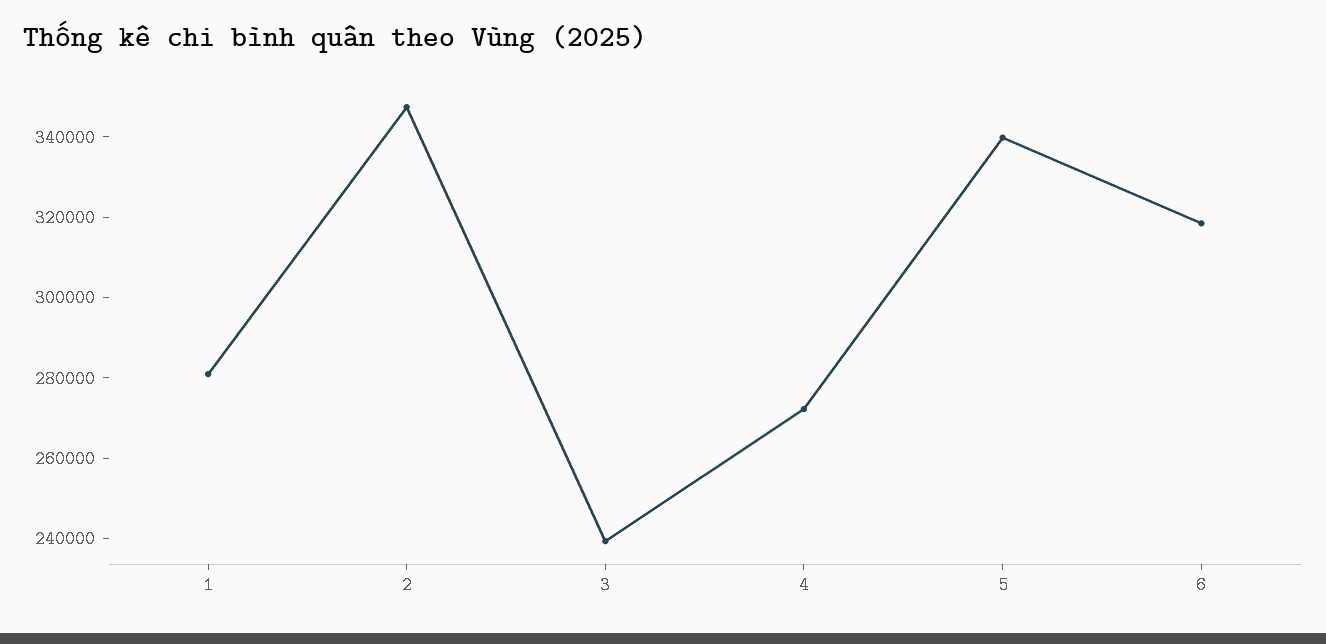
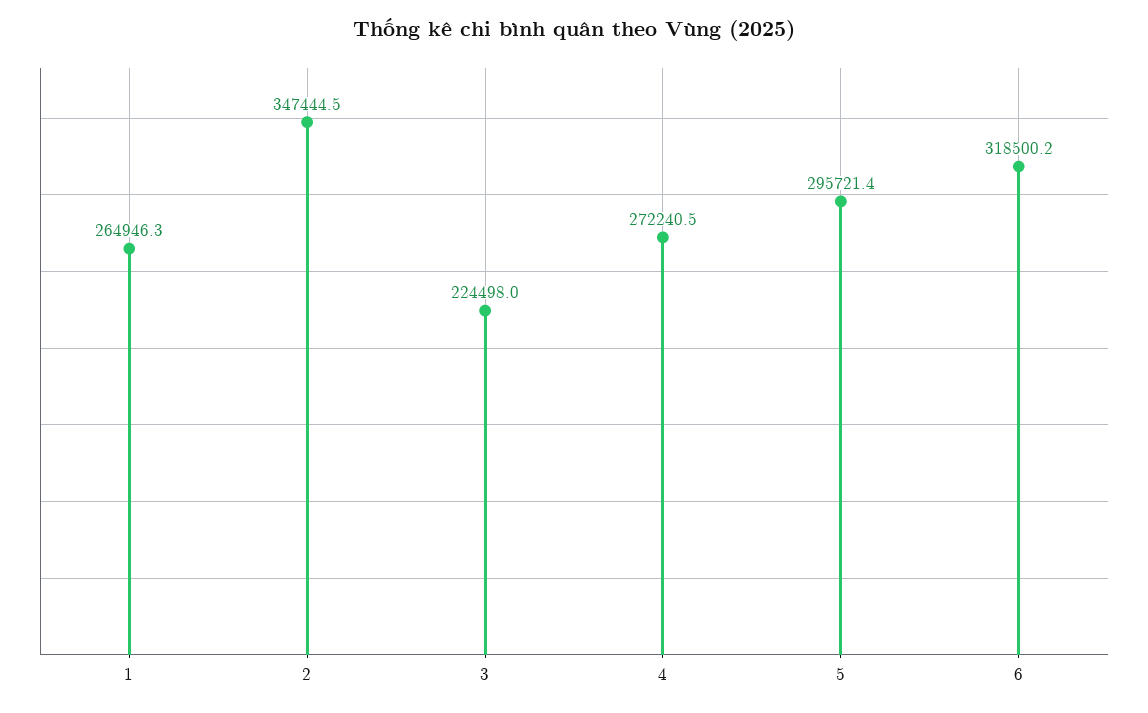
1: 280000 -> 264946.3
3: 240000 -> 224498
5: 340000 -> 295721.4

